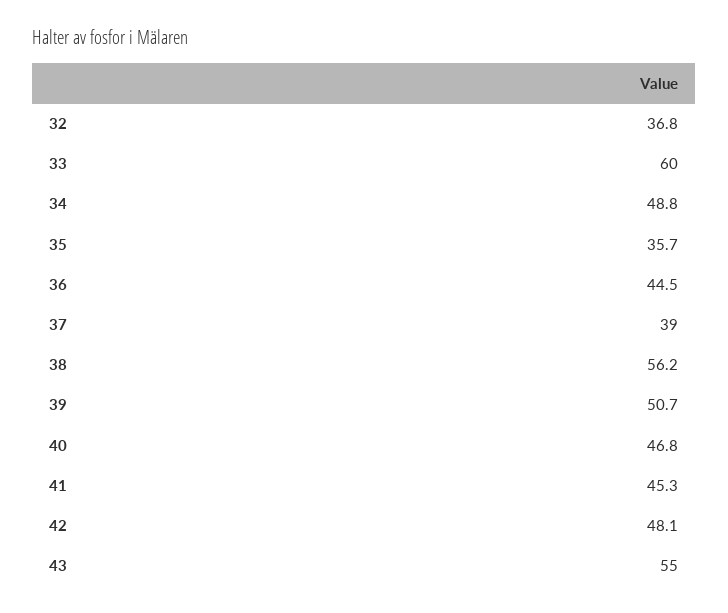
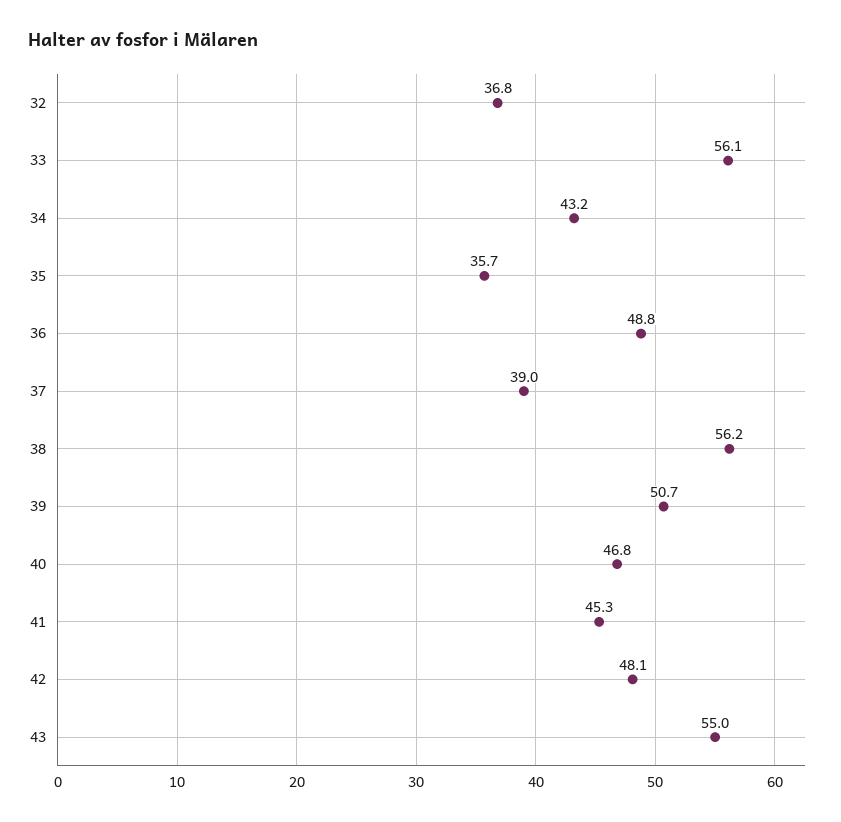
33: 60 -> 56.1
34: 48.8 -> 43.2
36: 44.5 -> 48.8

